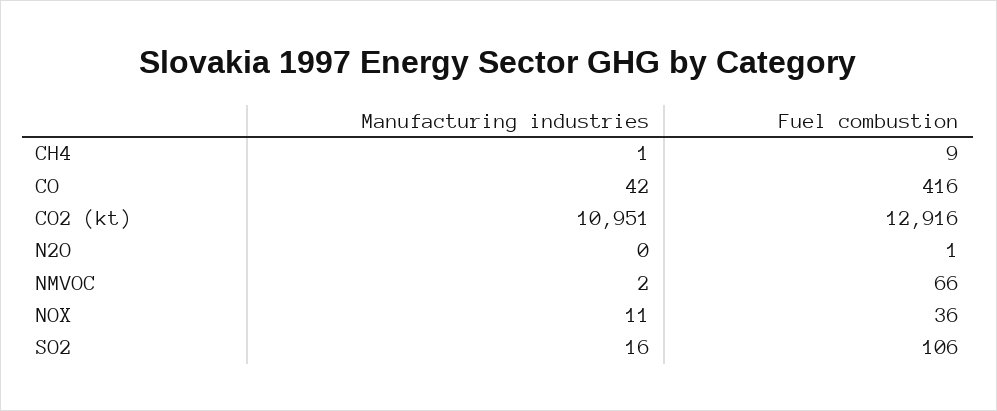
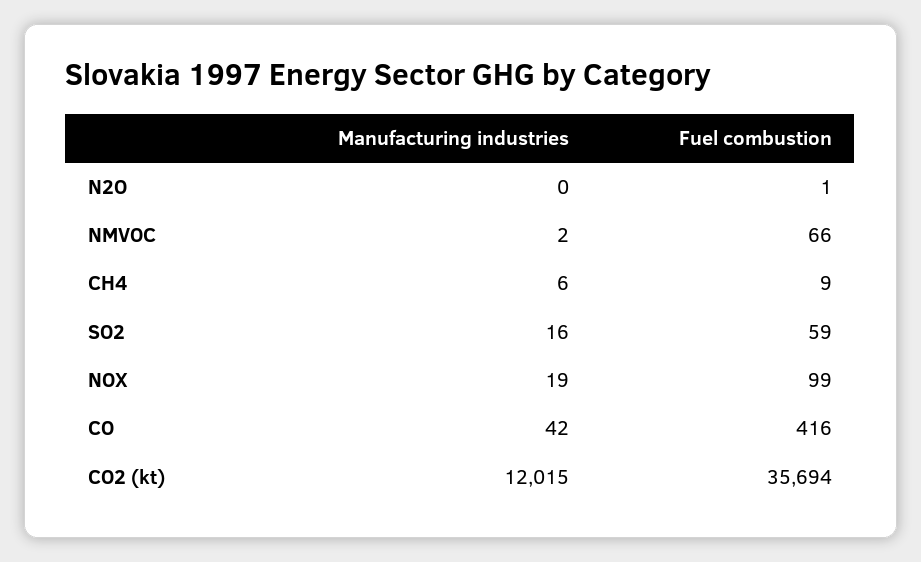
Manufacturing industries, CH4: 1 -> 6
Manufacturing industries, CO2 (kt): 10951 -> 12015
Fuel combustion, CO2 (kt): 12916 -> 35694
Manufacturing industries, NOX: 11 -> 19
Fuel combustion, NOX: 36 -> 99
Fuel combustion, SO2: 106 -> 59

